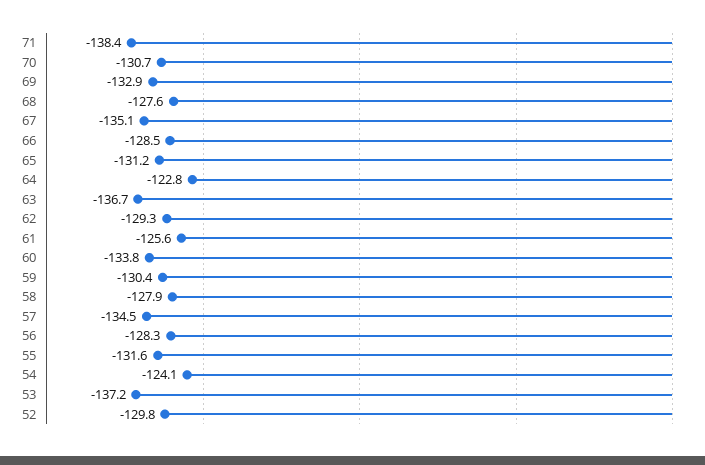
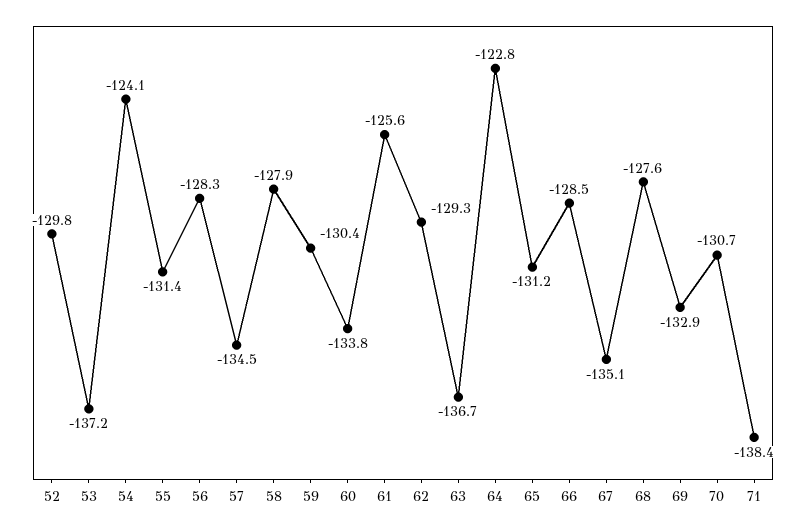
55: -131.6 -> -131.4

